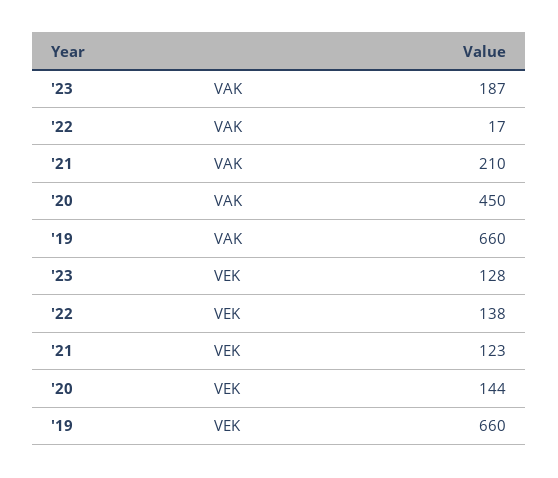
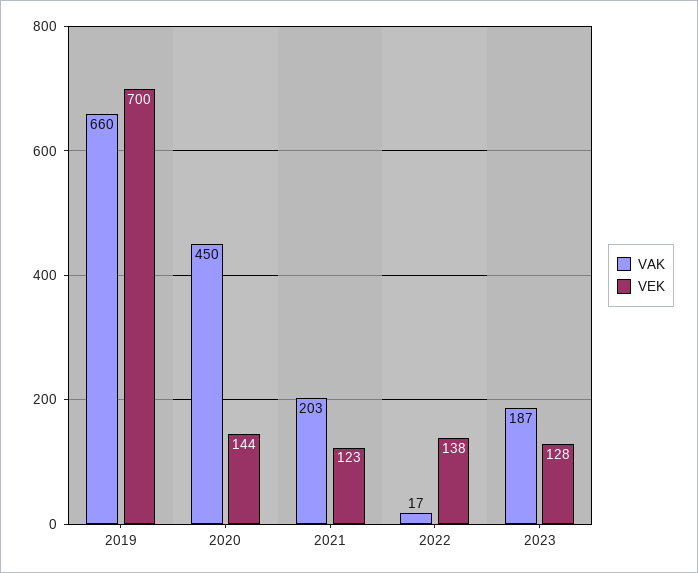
VAK, '21: 210 -> 203
VEK, '19: 660 -> 700

